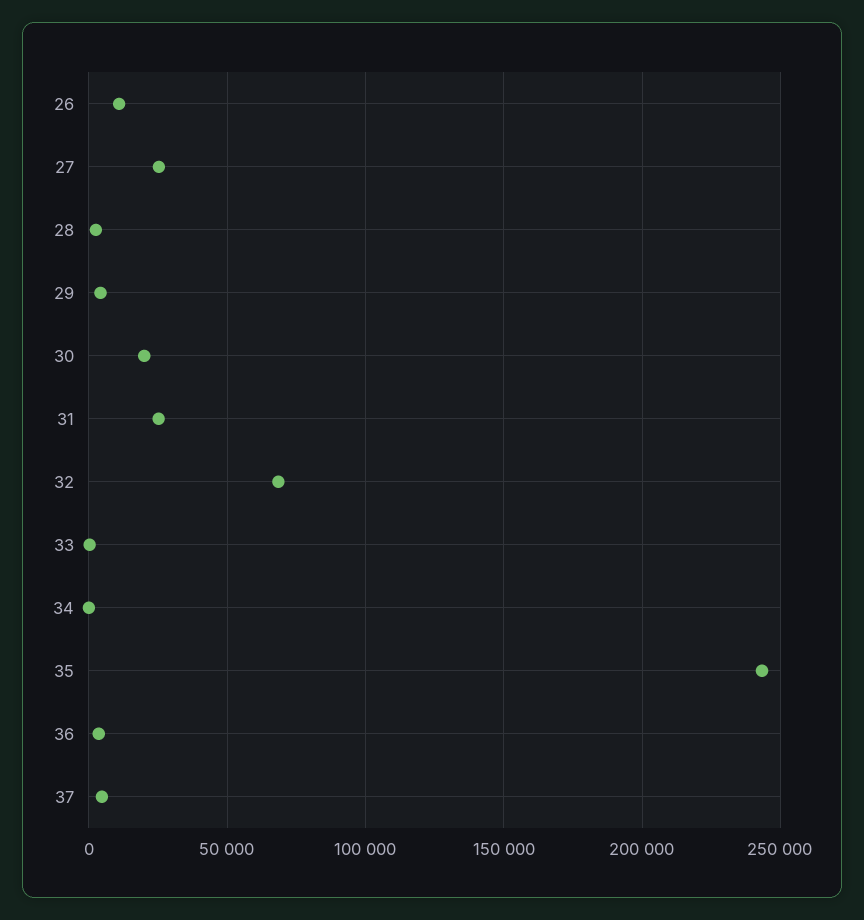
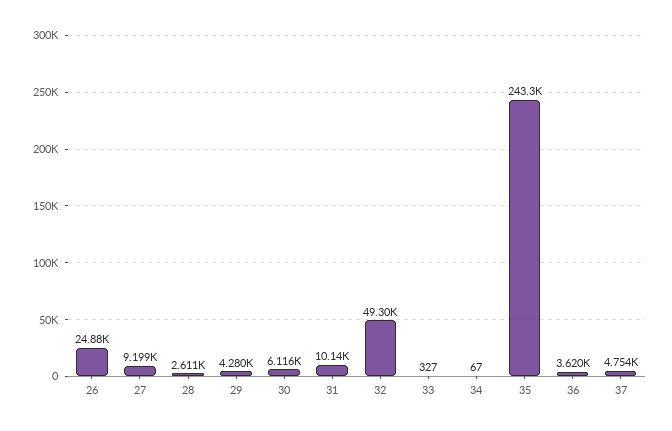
26: 10000 -> 24880
27: 25000 -> 9199
30: 20000 -> 6116
31: 25000 -> 10140
32: 70000 -> 49300

